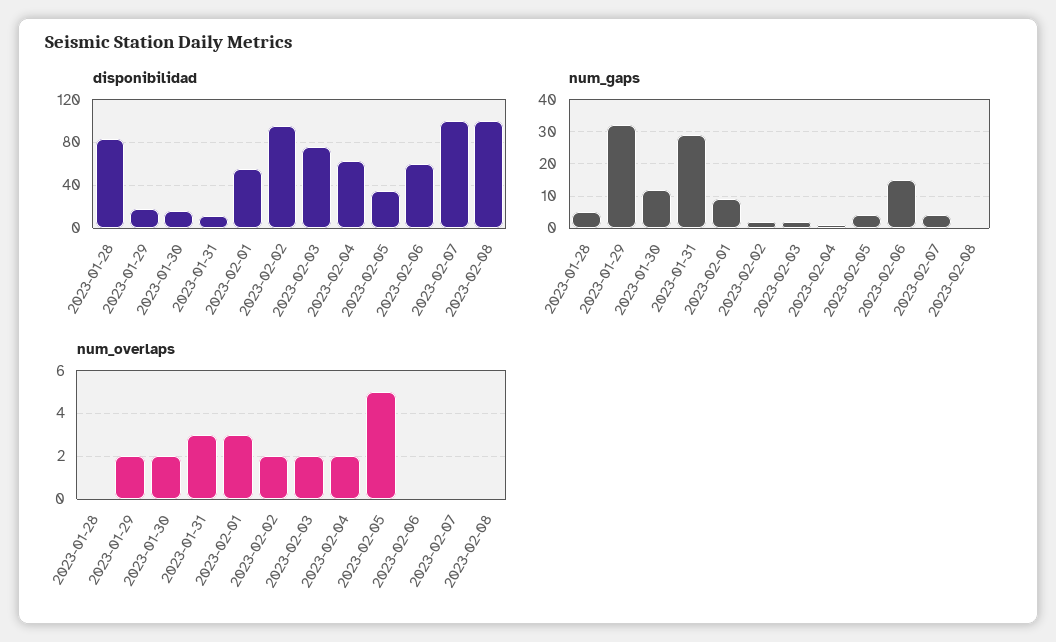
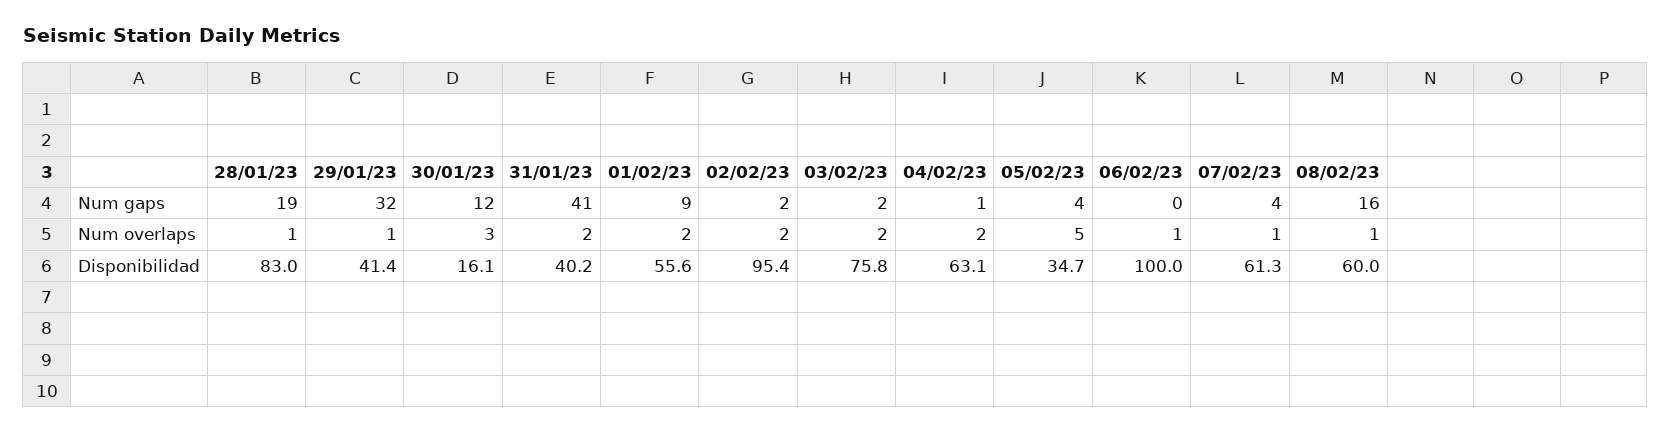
disponibilidad, 2023-01-29: 20 -> 41.4
disponibilidad, 2023-01-31: 10 -> 40.2
disponibilidad, 2023-02-06: 60 -> 100
disponibilidad, 2023-02-07: 100 -> 61.3
disponibilidad, 2023-02-08: 100 -> 60
num_gaps, 2023-01-28: 5 -> 19
num_gaps, 2023-01-31: 30 -> 41
num_gaps, 2023-02-06: 15 -> 0
num_gaps, 2023-02-08: 0 -> 16
num_overlaps, 2023-01-28: 0 -> 1
num_overlaps, 2023-01-29: 2 -> 1
num_overlaps, 2023-01-30: 2 -> 3
num_overlaps, 2023-01-31: 3 -> 2
num_overlaps, 2023-02-01: 3 -> 2
num_overlaps, 2023-02-06: 0 -> 1
num_overlaps, 2023-02-07: 0 -> 1
num_overlaps, 2023-02-08: 0 -> 1

